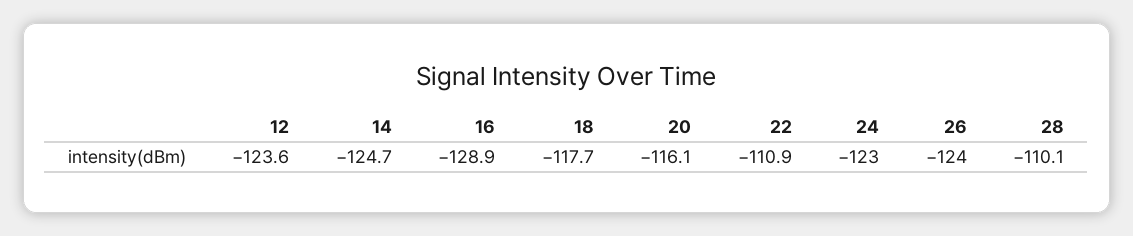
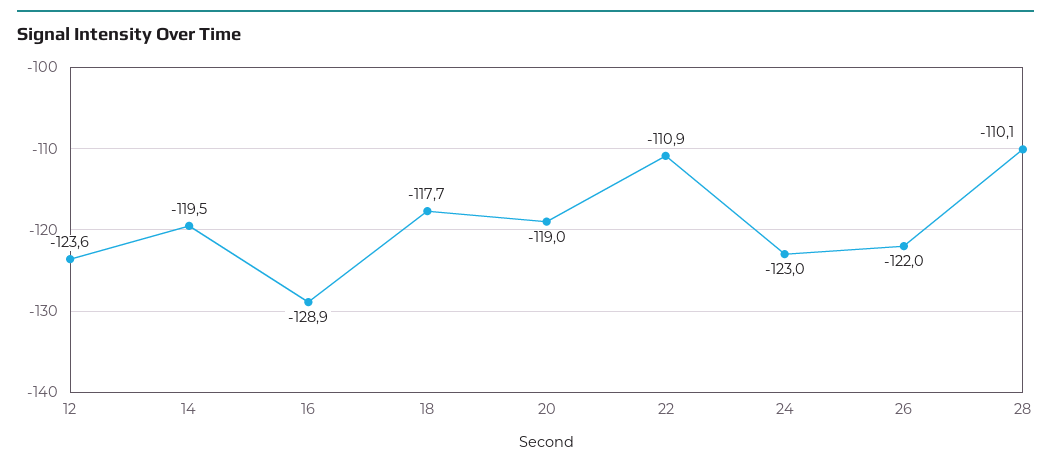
14: -124.7 -> -119.5
20: -116.1 -> -119
26: -124 -> -122

